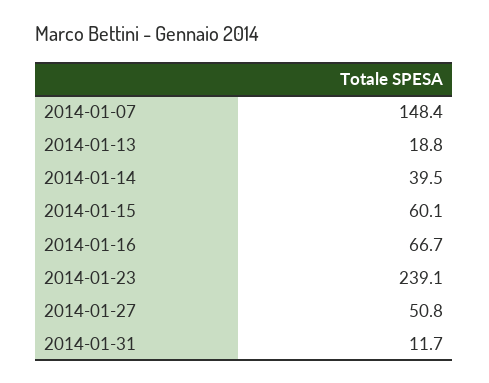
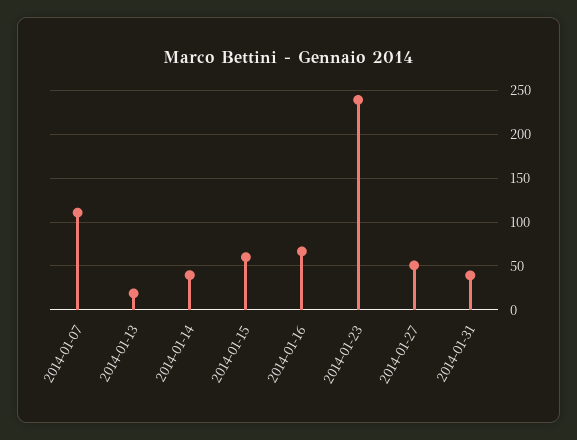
2014-01-07: 148.4 -> 110
2014-01-31: 11.7 -> 40

